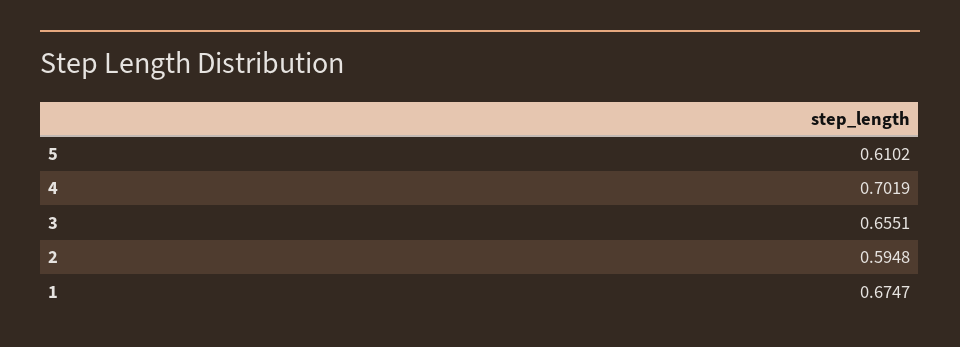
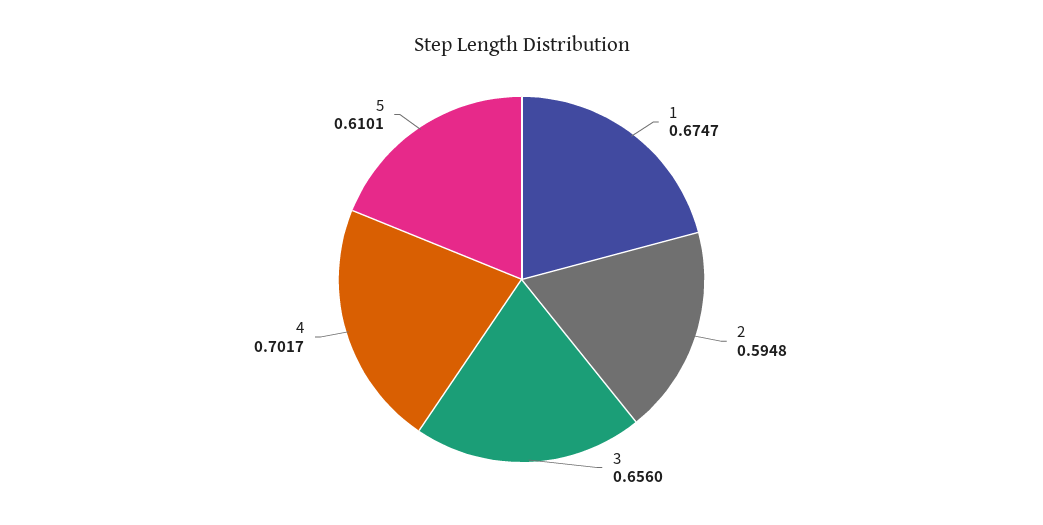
5: 0.6102 -> 0.6101
4: 0.7019 -> 0.7017
3: 0.6551 -> 0.656

